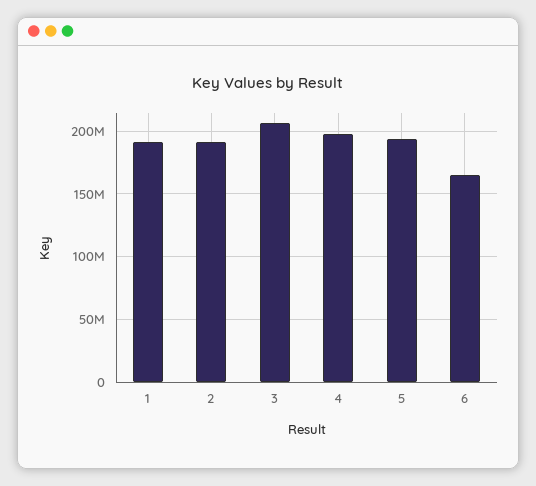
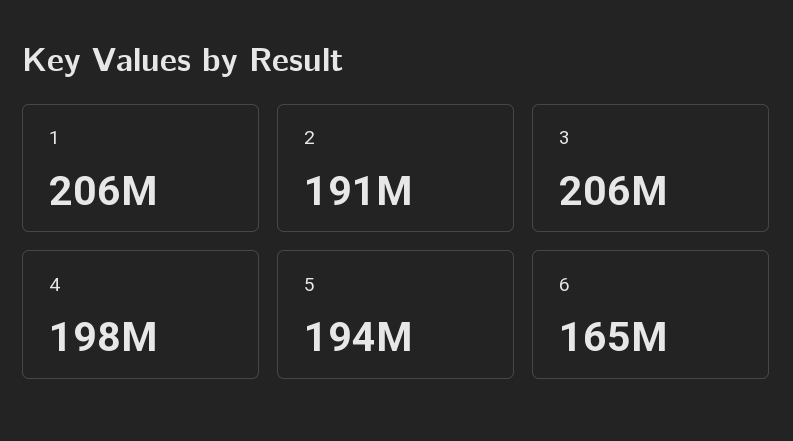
1: 190000000 -> 206000000

